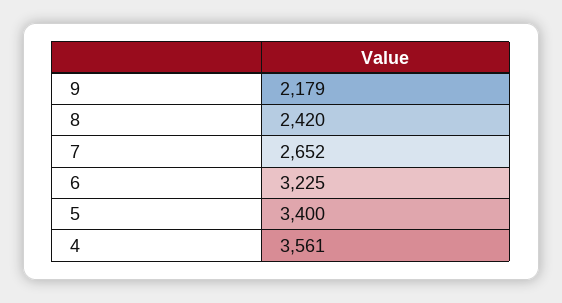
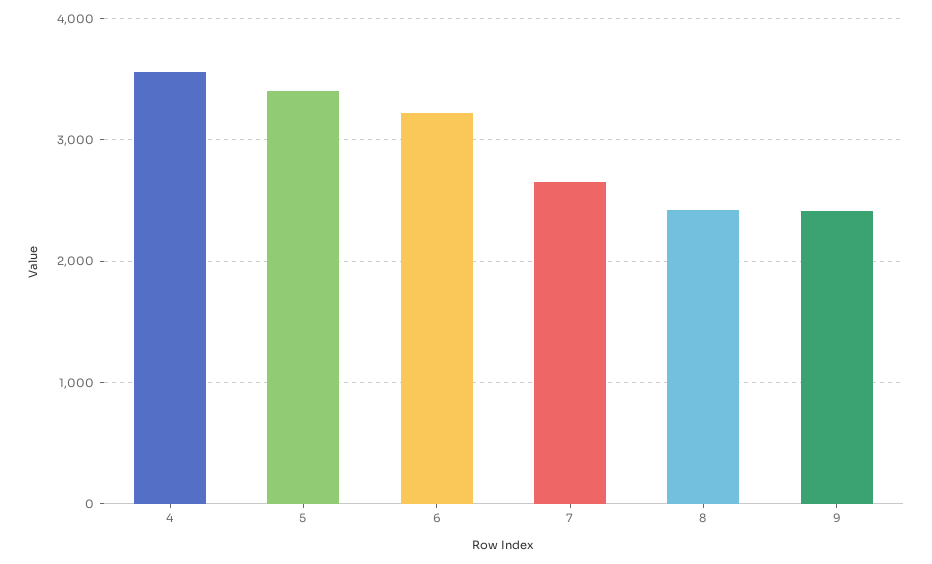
9: 2179 -> 2400

